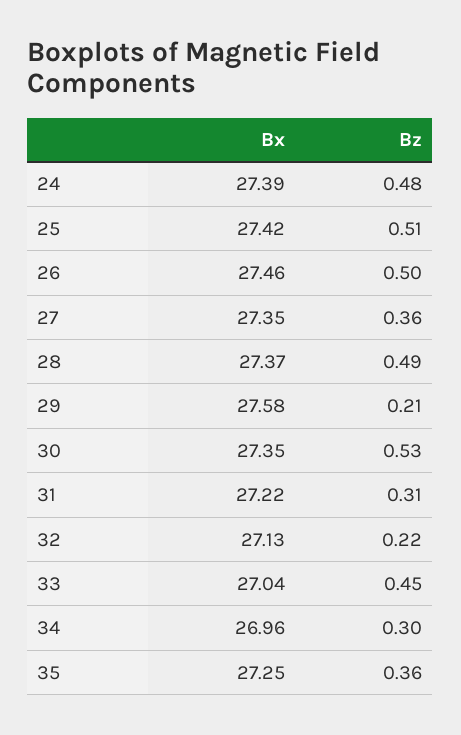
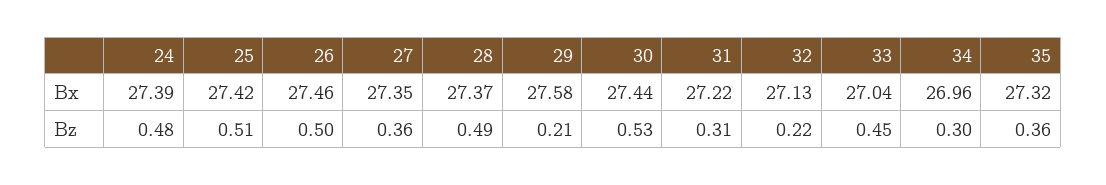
Bx, 30: 27.35 -> 27.44
Bx, 35: 27.25 -> 27.32

